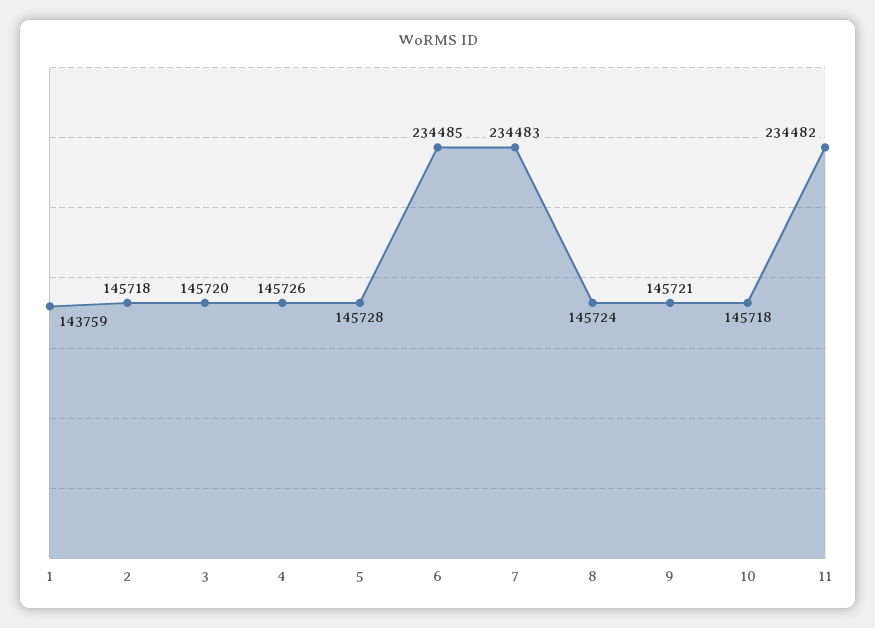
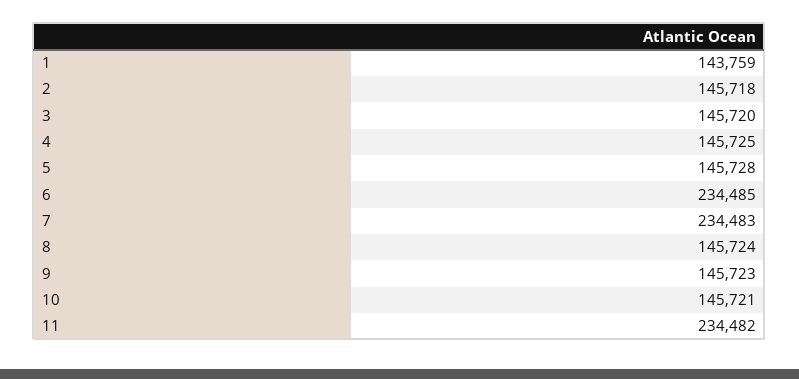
4: 145726 -> 145725
9: 145721 -> 145723
10: 145718 -> 145721

